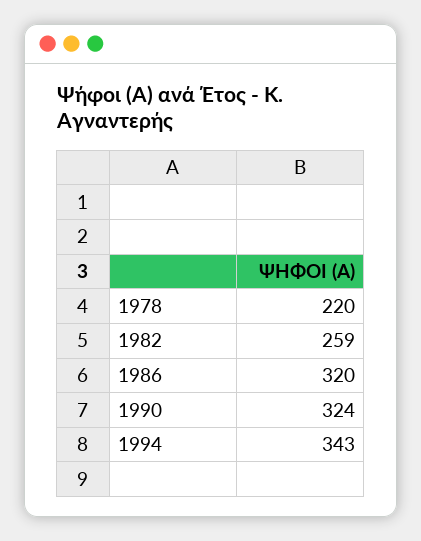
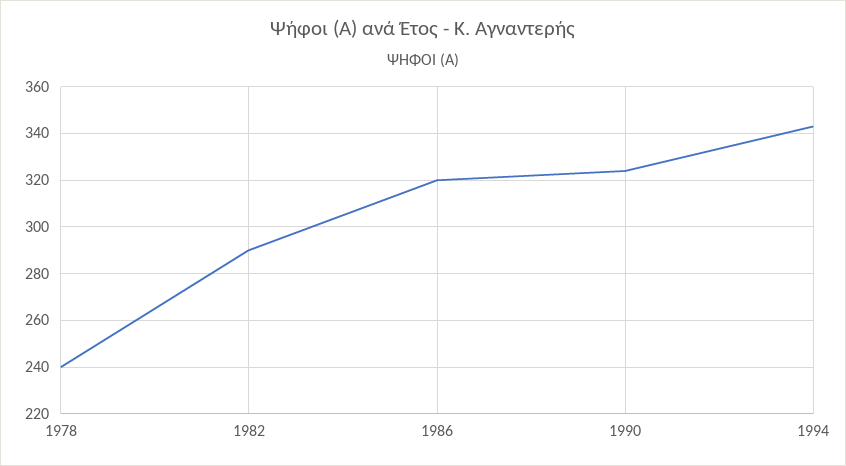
1978: 220 -> 240
1982: 259 -> 290

